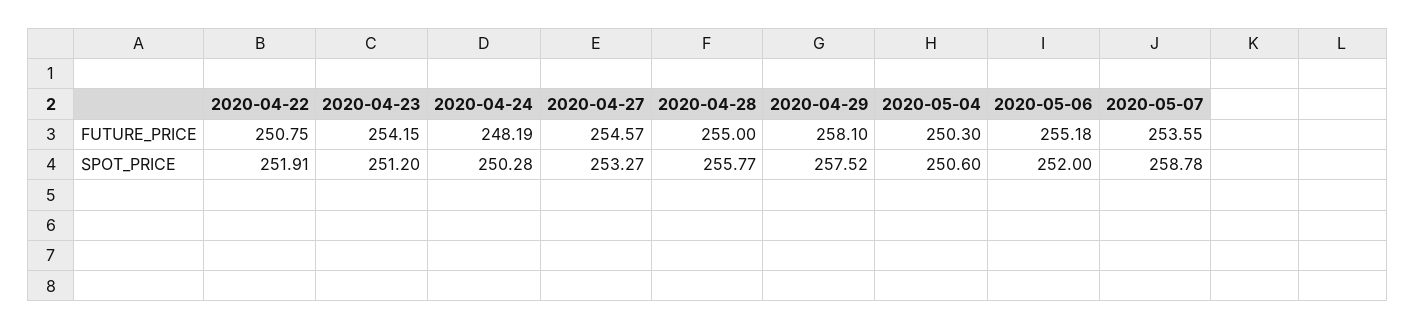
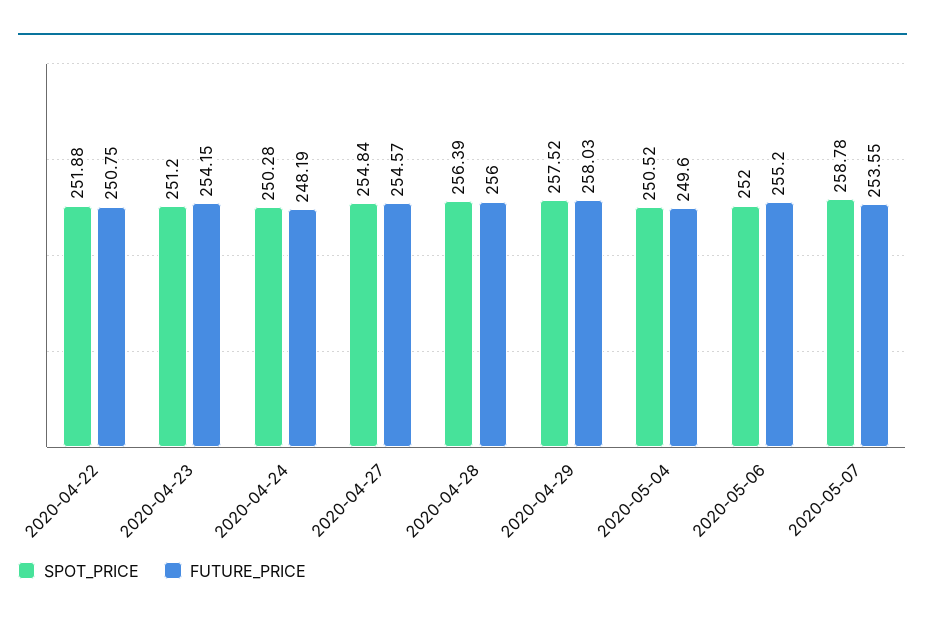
FUTURE_PRICE, 2020-04-28: 255 -> 256
FUTURE_PRICE, 2020-04-29: 258.1 -> 258.03
FUTURE_PRICE, 2020-05-04: 250.3 -> 249.6
FUTURE_PRICE, 2020-05-06: 255.18 -> 255.2
SPOT_PRICE, 2020-04-22: 251.91 -> 251.88
SPOT_PRICE, 2020-04-27: 253.27 -> 254.84
SPOT_PRICE, 2020-04-28: 255.77 -> 256.39
SPOT_PRICE, 2020-05-04: 250.6 -> 250.52

